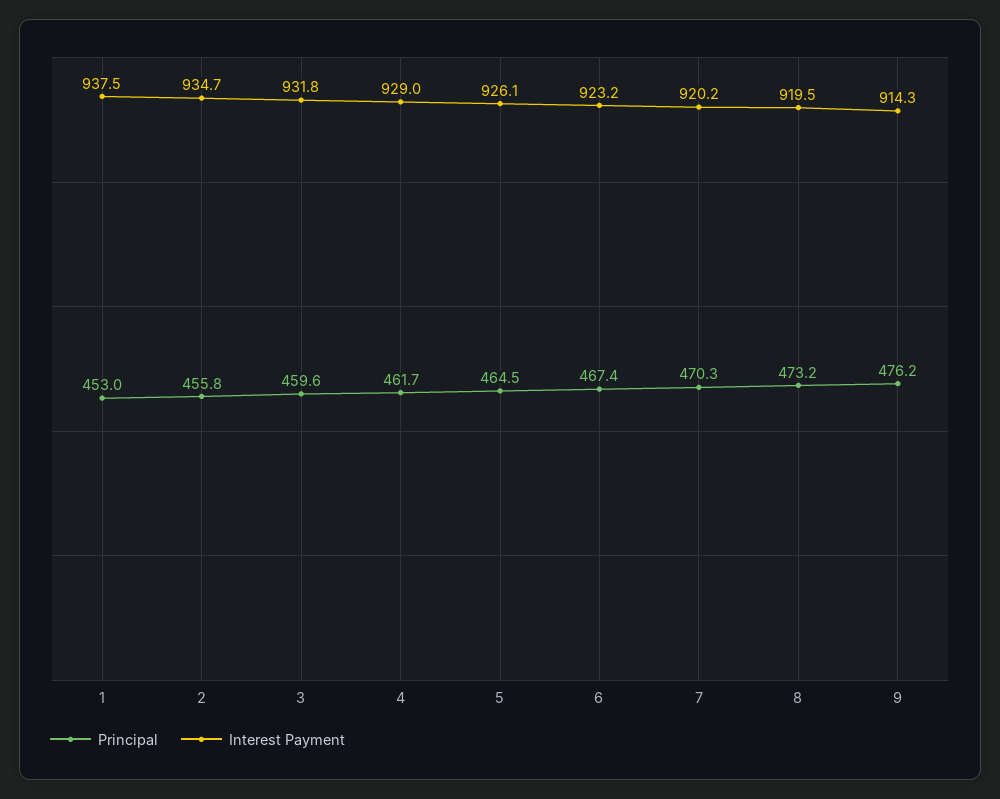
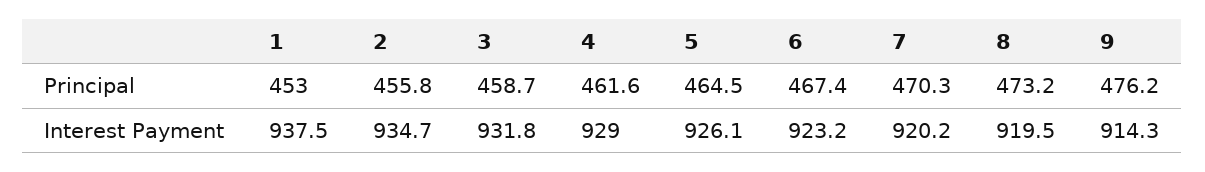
Principal, 3: 459.6 -> 458.7
Principal, 4: 461.7 -> 461.6

